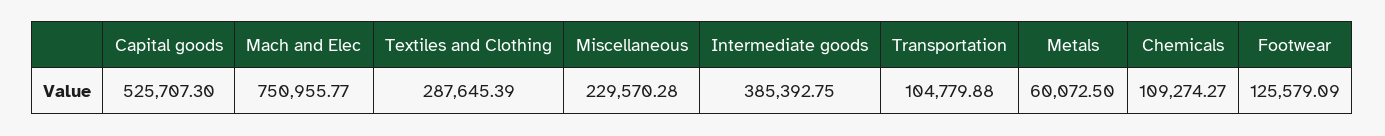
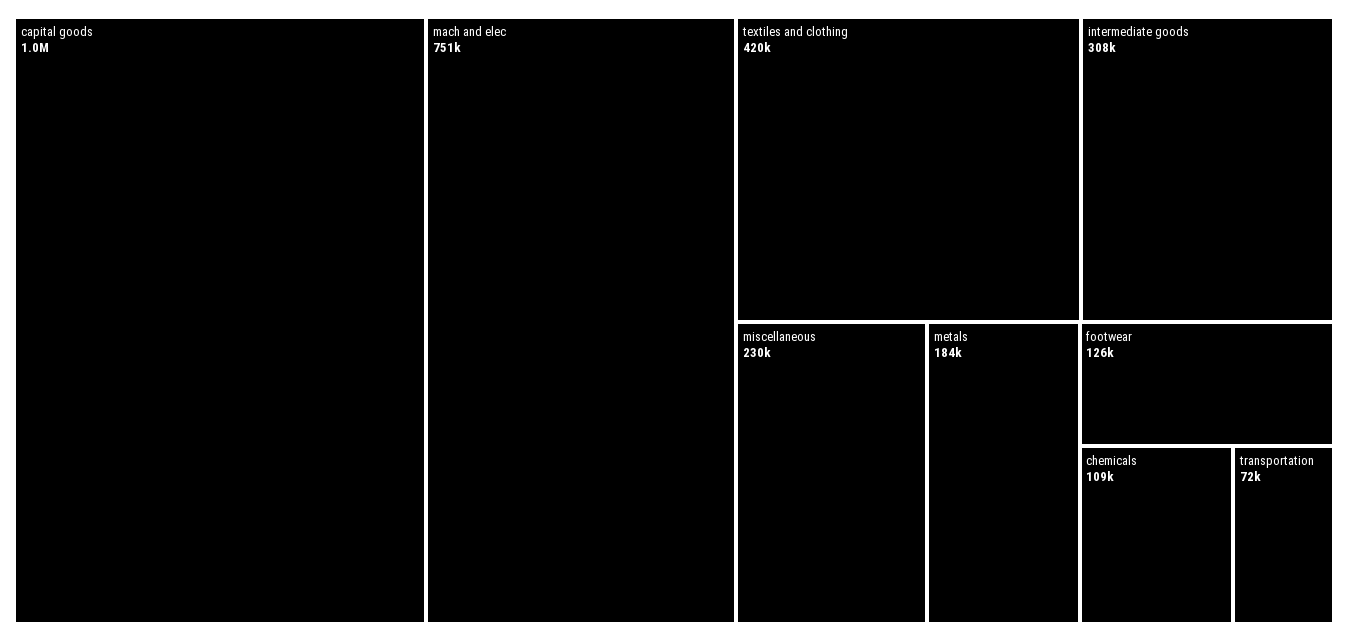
Capital goods: 525707.3 -> 1000000
Textiles and Clothing: 287645.39 -> 420000
Intermediate goods: 385392.75 -> 308000
Transportation: 104779.88 -> 72000
Metals: 60072.5 -> 184000

